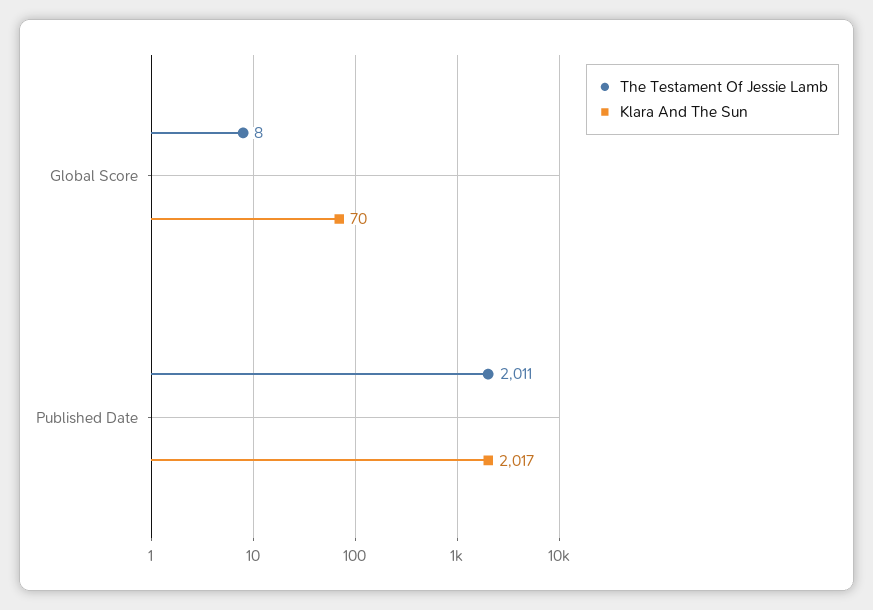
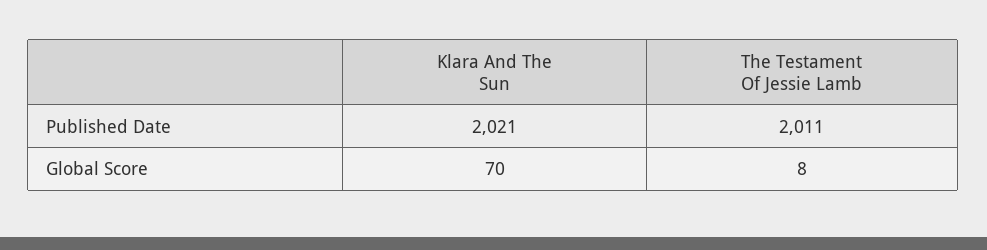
Klara And The Sun, Published Date: 2017 -> 2021

